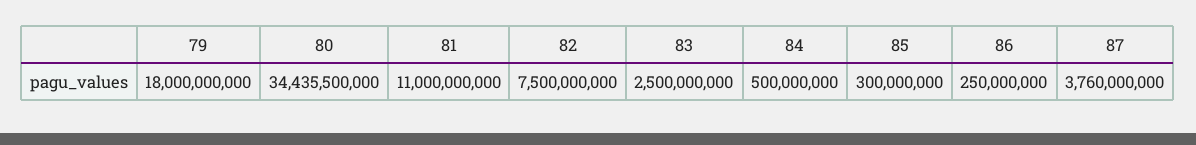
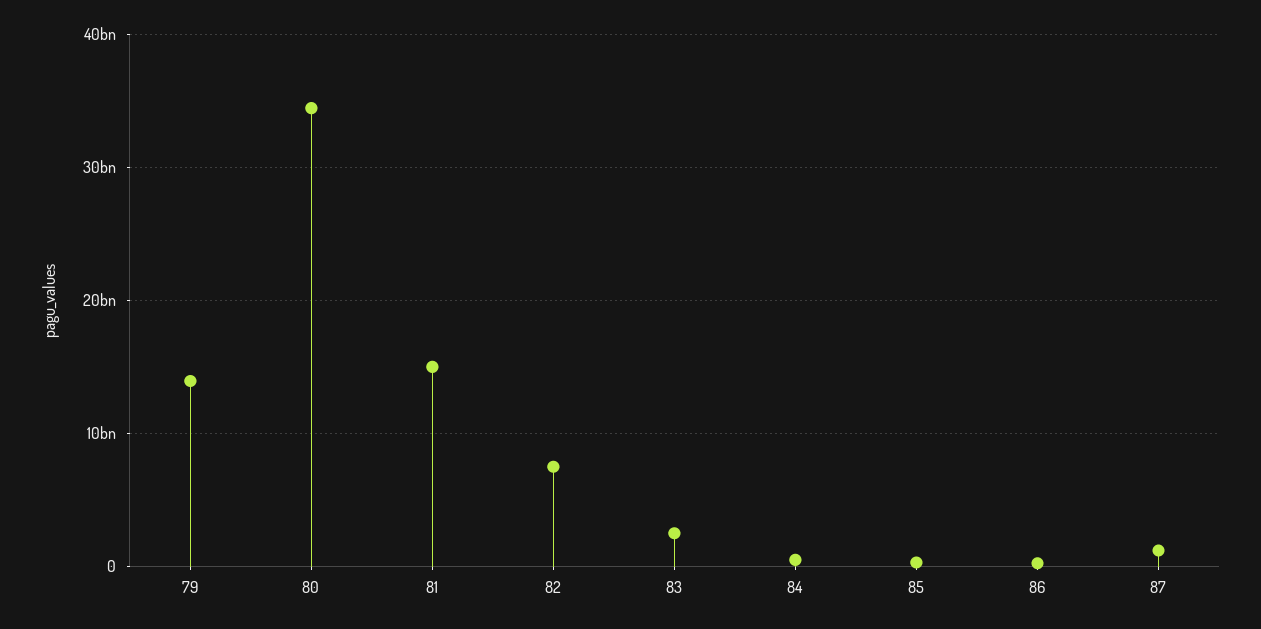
79: 18000000000 -> 14000000000
81: 11000000000 -> 15000000000
87: 3760000000 -> 1000000000

